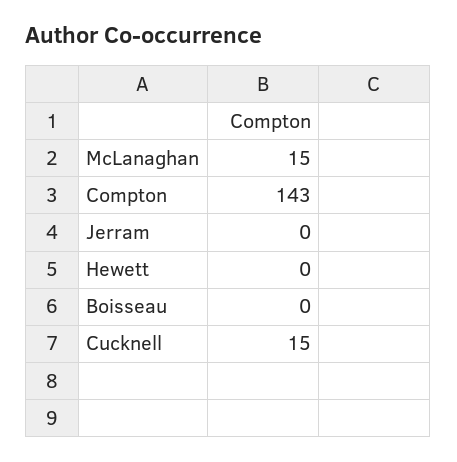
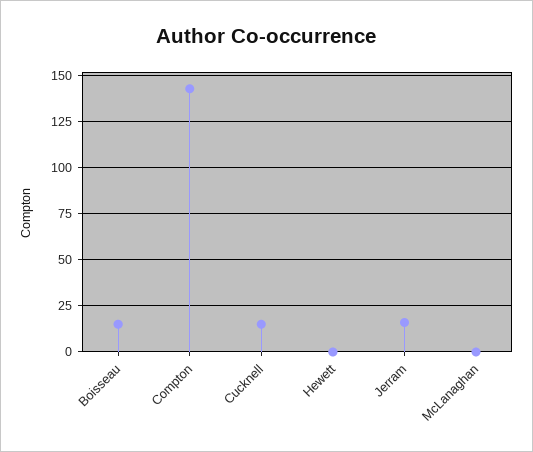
McLanaghan: 15 -> 0
Jerram: 0 -> 15
Boisseau: 0 -> 15

